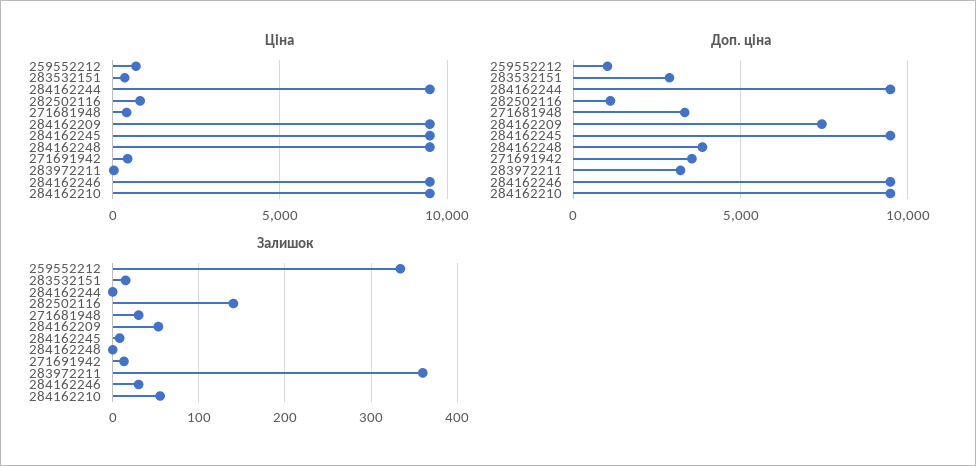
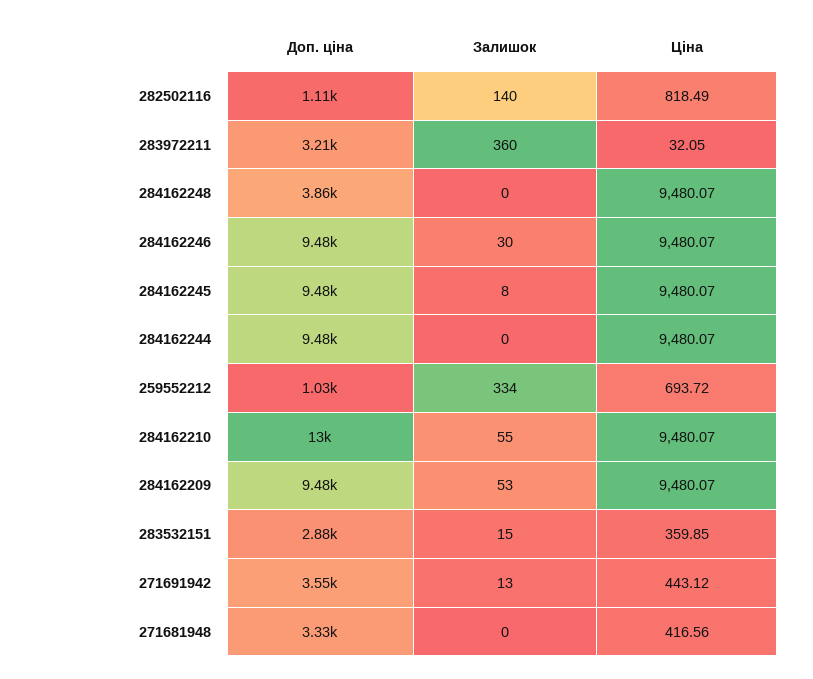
Доп. ціна, 284162209: 7500 -> 9480
Доп. ціна, 284162210: 9500 -> 13000
Залишок, 271681948: 30 -> 0

